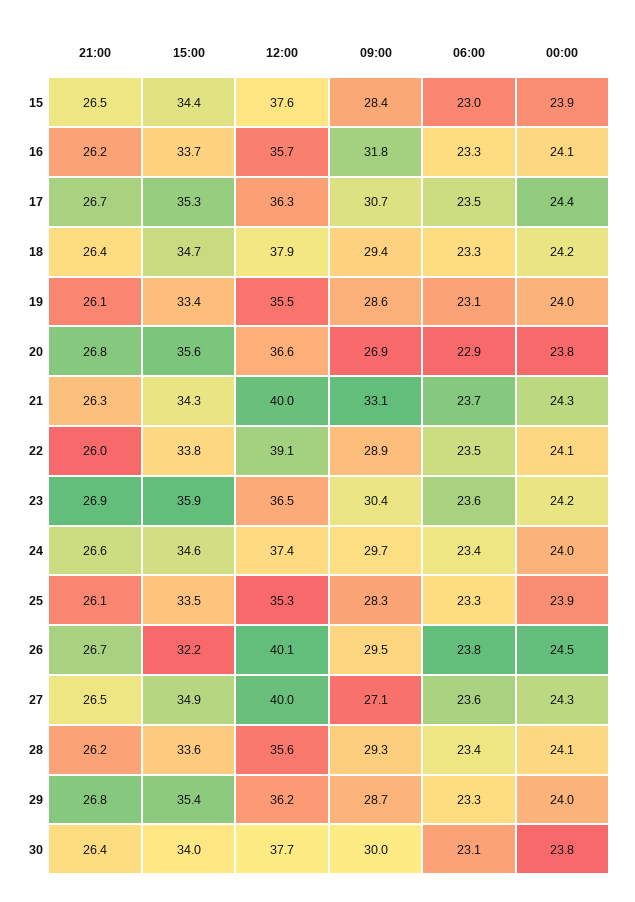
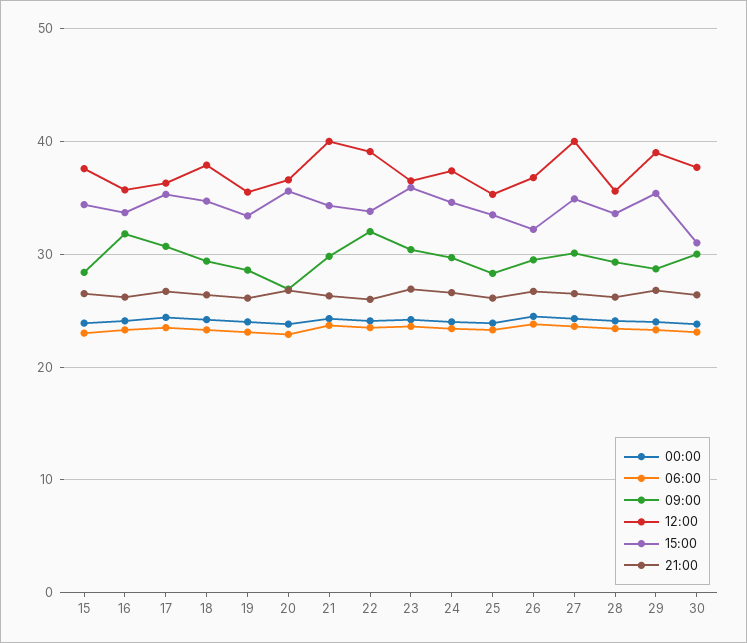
09:00, 21: 33.1 -> 30
09:00, 22: 28.9 -> 32
12:00, 26: 40.1 -> 37
09:00, 27: 27.1 -> 30
12:00, 29: 36.2 -> 39
15:00, 30: 34 -> 31

